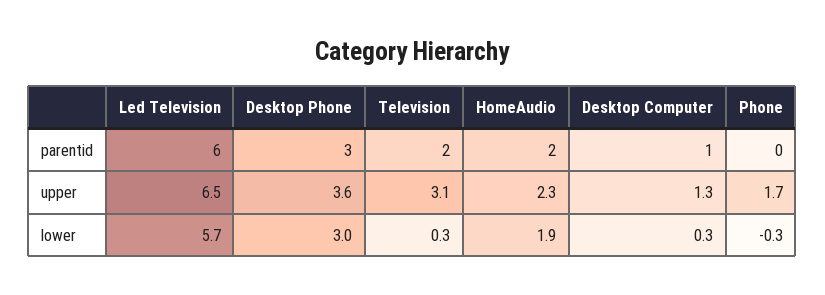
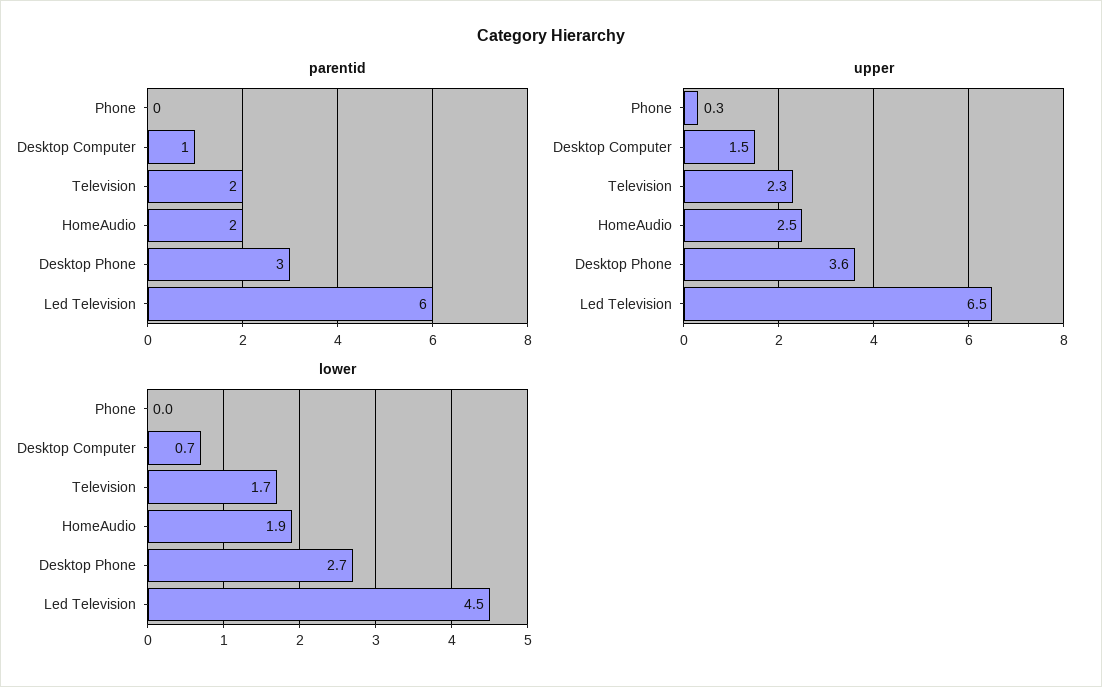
upper, Television: 3.1 -> 2.3
upper, HomeAudio: 2.3 -> 2.5
upper, Desktop Computer: 1.3 -> 1.5
upper, Phone: 1.7 -> 0.3
lower, Led Television: 5.7 -> 4.5
lower, Desktop Phone: 3 -> 2.7
lower, Television: 0.3 -> 1.7
lower, Desktop Computer: 0.3 -> 0.7
lower, Phone: -0.3 -> 0

